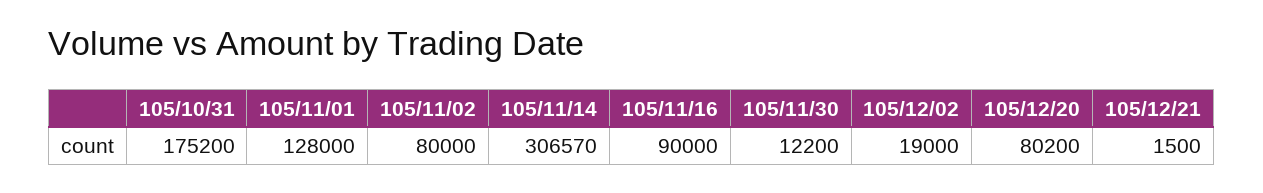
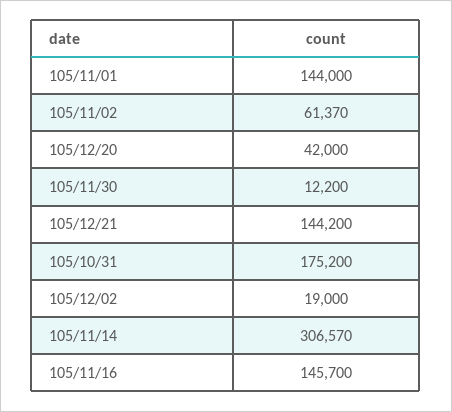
105/11/01: 128000 -> 144000
105/11/02: 80000 -> 61370
105/11/16: 90000 -> 145700
105/12/20: 80200 -> 42000
105/12/21: 1500 -> 144200

